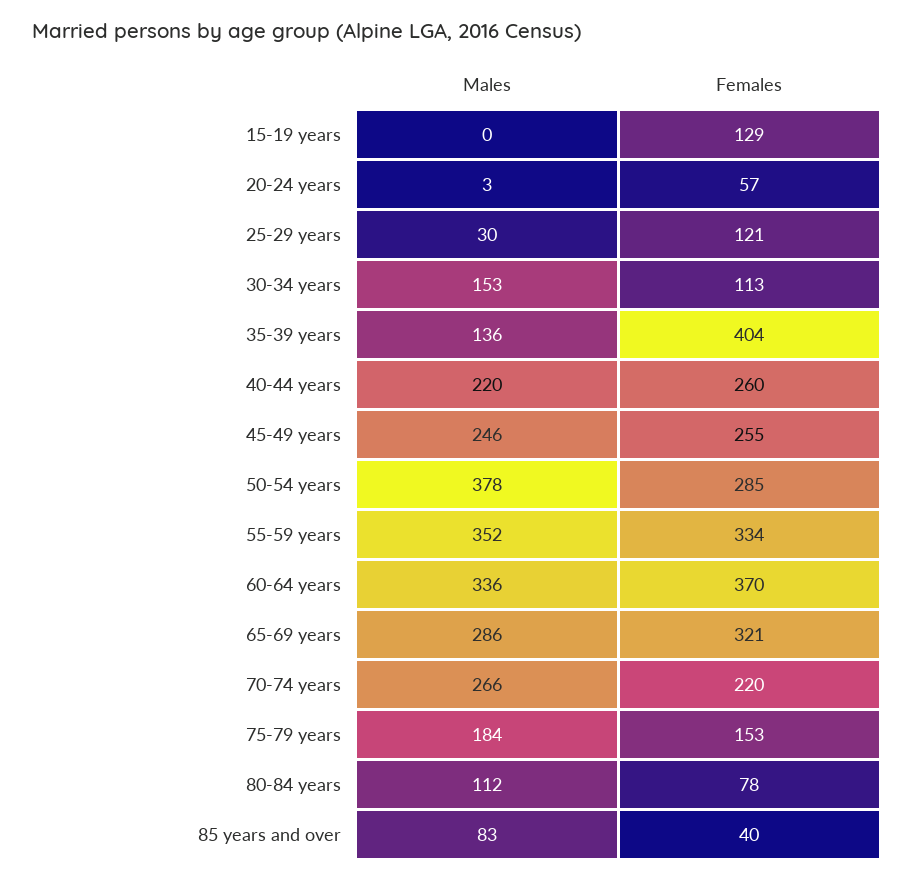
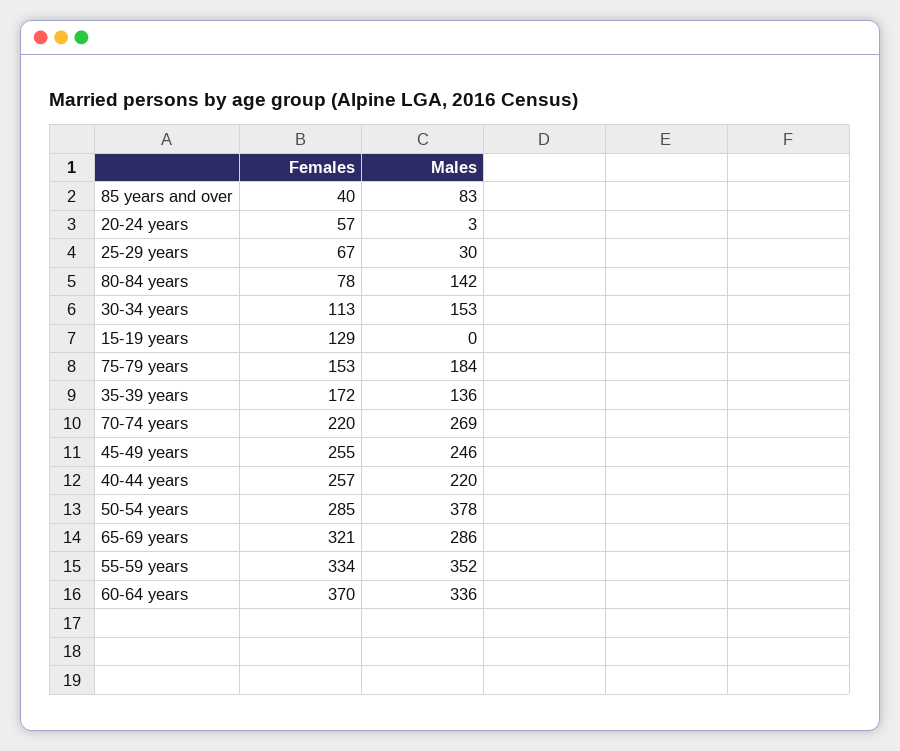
Females, 25-29 years: 121 -> 67
Females, 35-39 years: 404 -> 172
Females, 40-44 years: 260 -> 257
Males, 70-74 years: 266 -> 269
Males, 80-84 years: 112 -> 142

